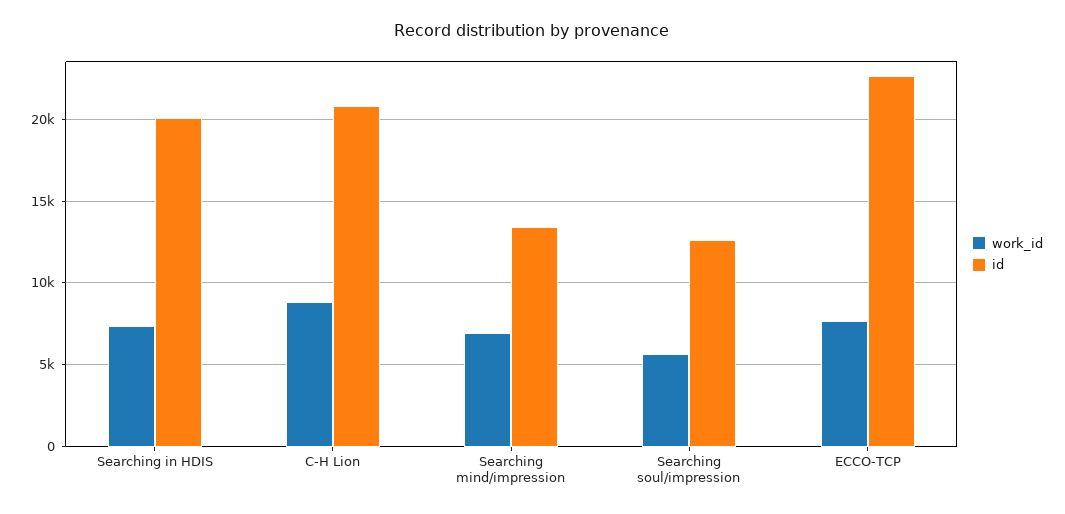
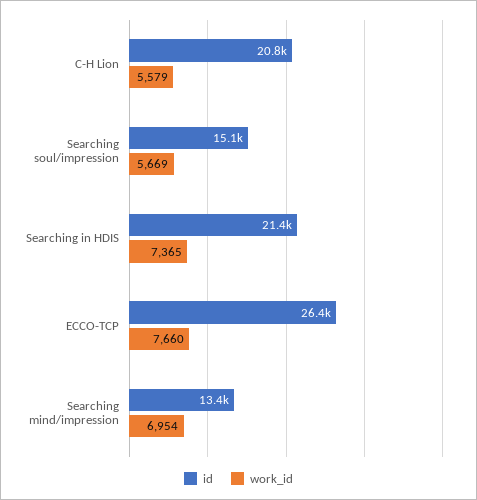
id, Searching in HDIS: 20000 -> 21400
work_id, C-H Lion: 9000 -> 5579
id, Searching soul/impression: 12500 -> 15100
id, ECCO-TCP: 22500 -> 26400

